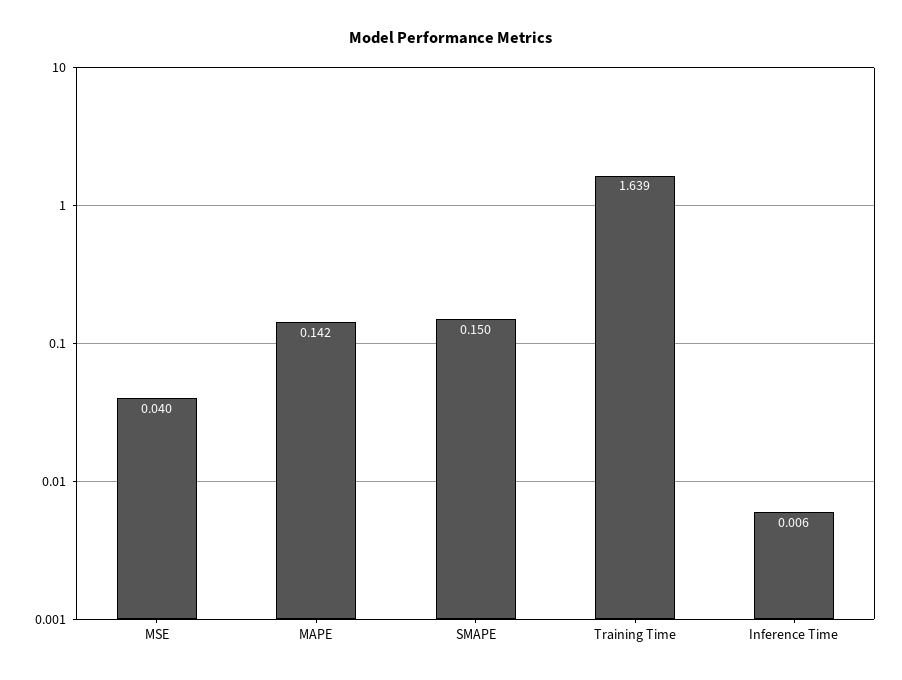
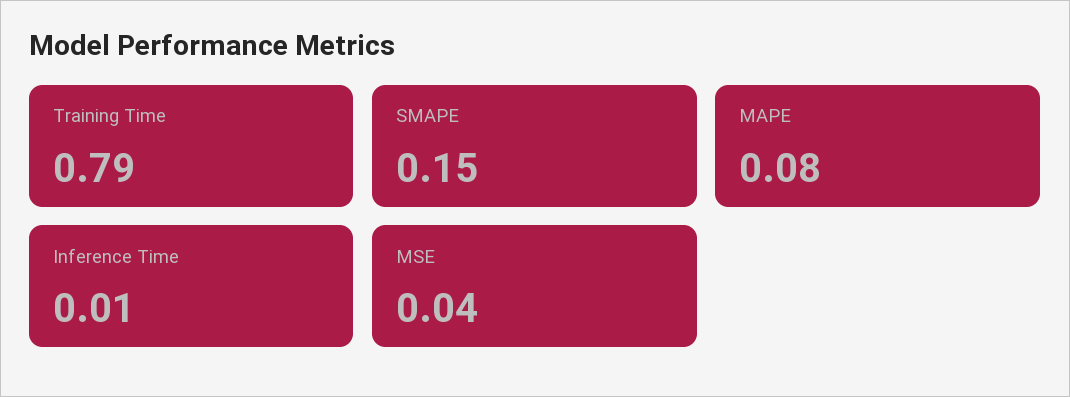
MAPE: 0.142 -> 0.08
Training Time: 1.639 -> 0.79

